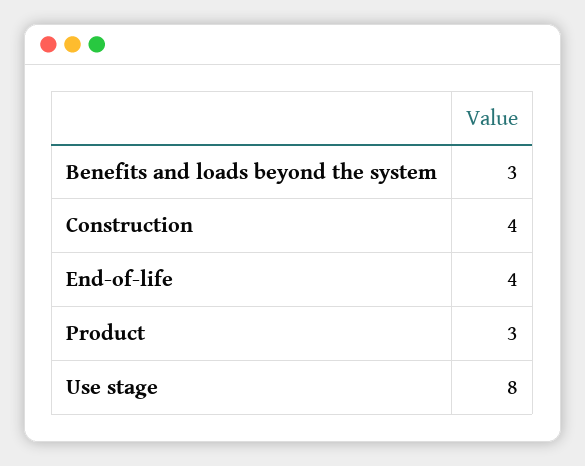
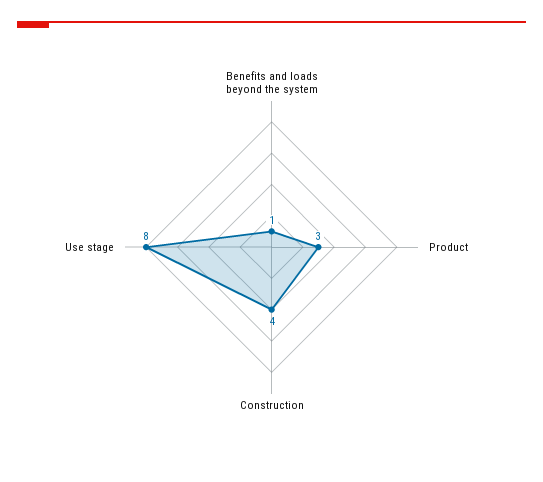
Benefits and loads beyond the system: 3 -> 1
End-of-life: 4 -> none

